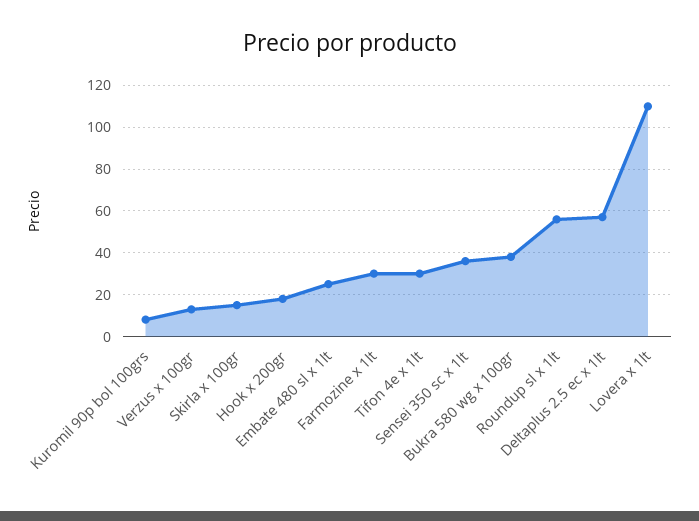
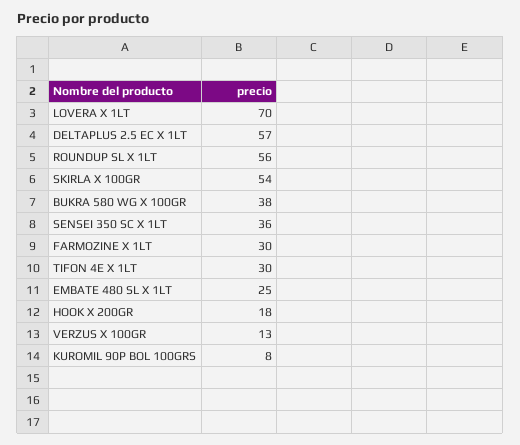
Skirla x 100gr: 15 -> 54
Lovera x 1lt: 110 -> 70

